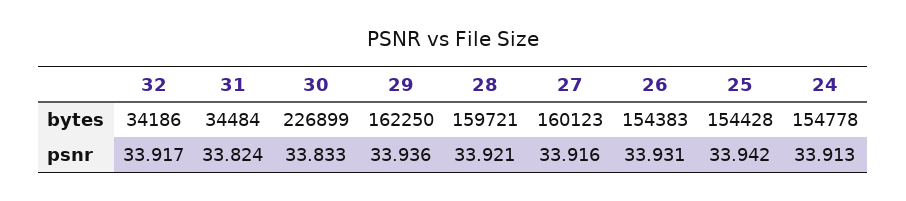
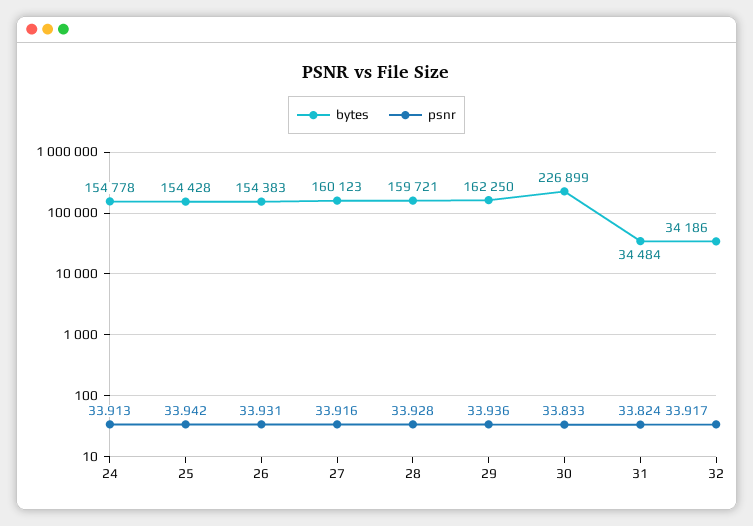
psnr, 28: 33.921 -> 33.928

